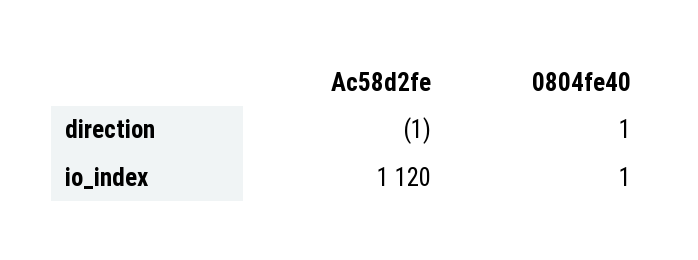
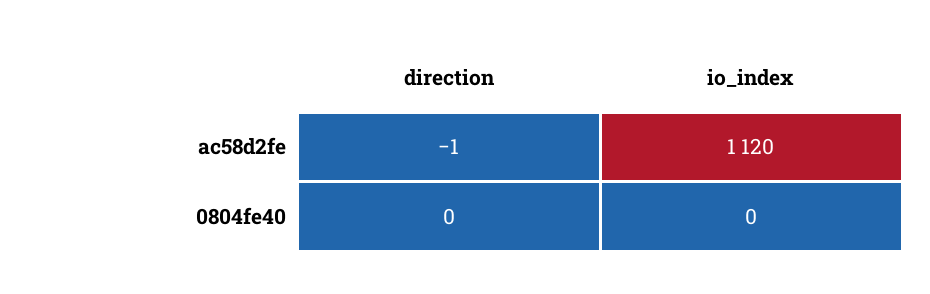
0804fe40, direction: 1 -> 0
0804fe40, io_index: 1 -> 0

